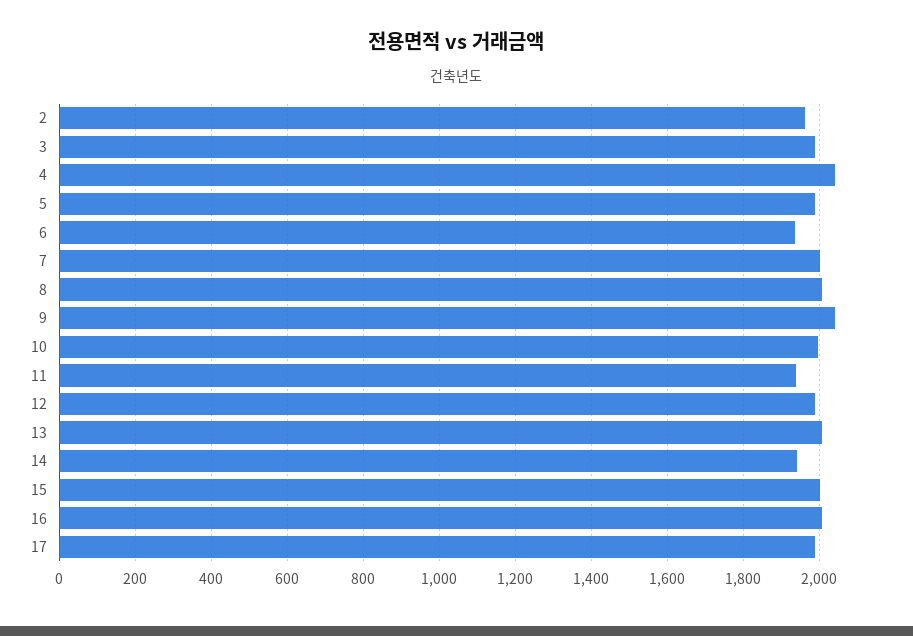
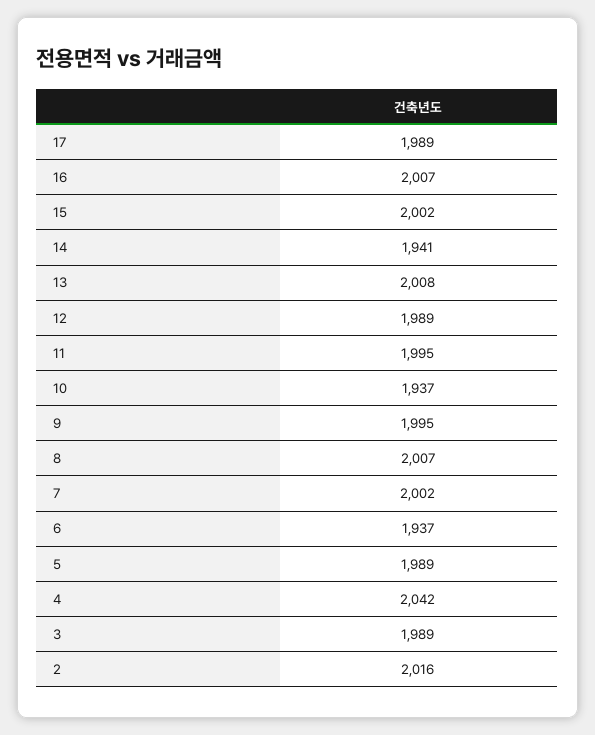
2: 1960 -> 2016
9: 2040 -> 1995
10: 2000 -> 1937
11: 1940 -> 1995

